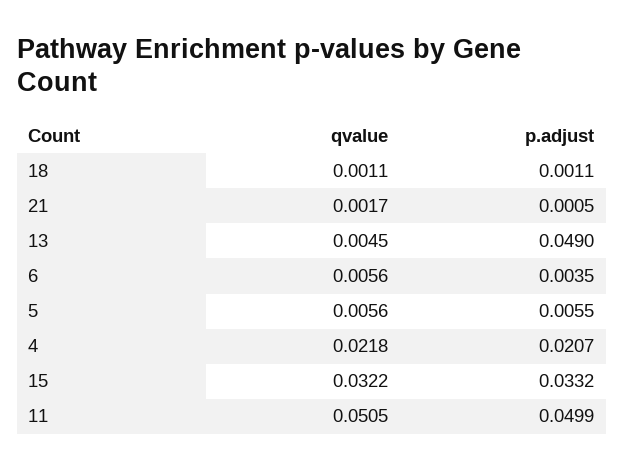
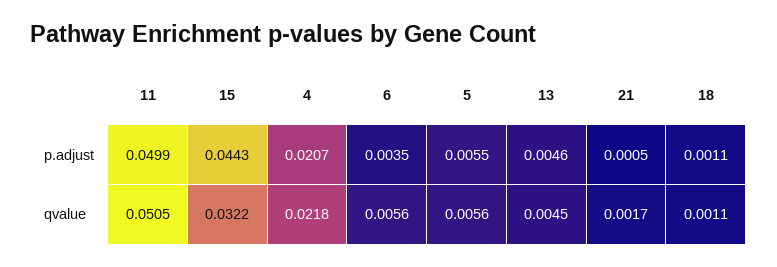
p.adjust, 13: 0.049 -> 0.0046
p.adjust, 15: 0.0332 -> 0.0443

